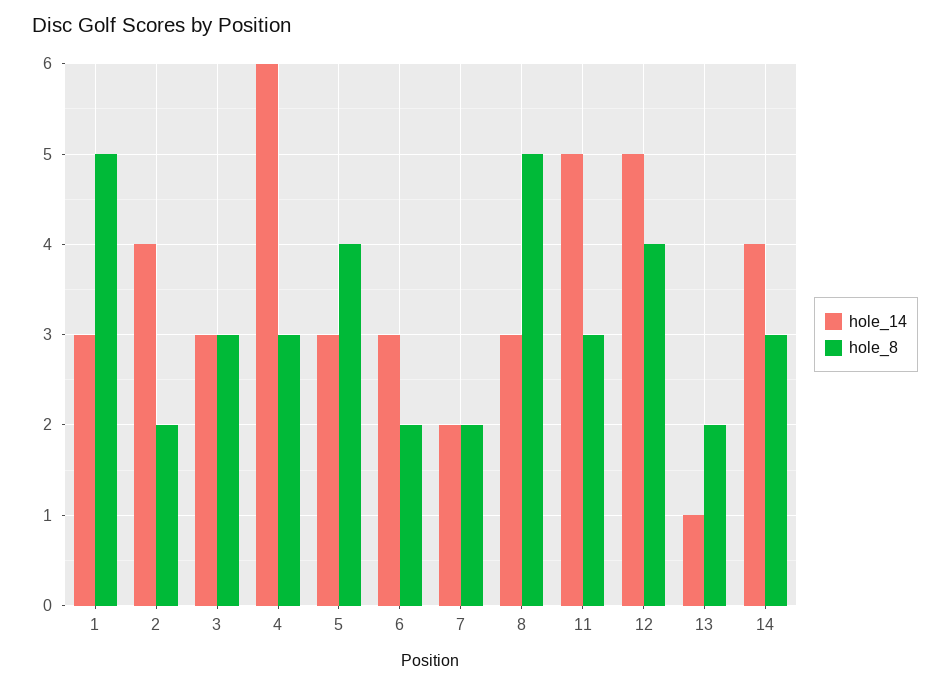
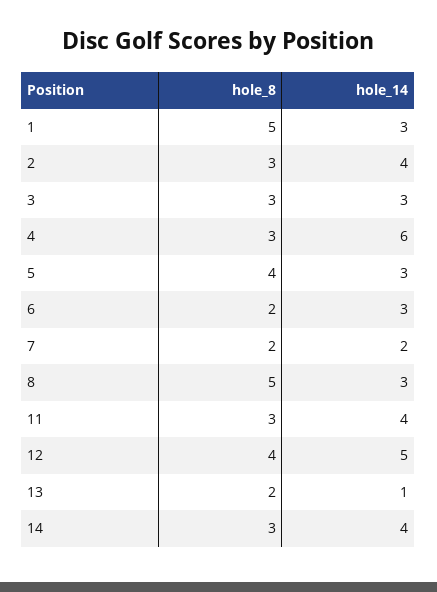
hole_8, 2: 2 -> 3
hole_14, 11: 5 -> 4

